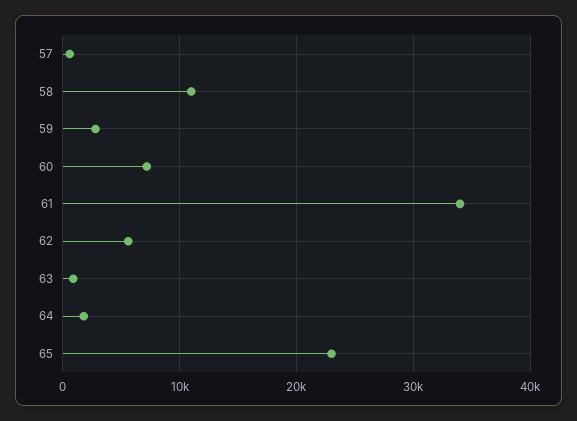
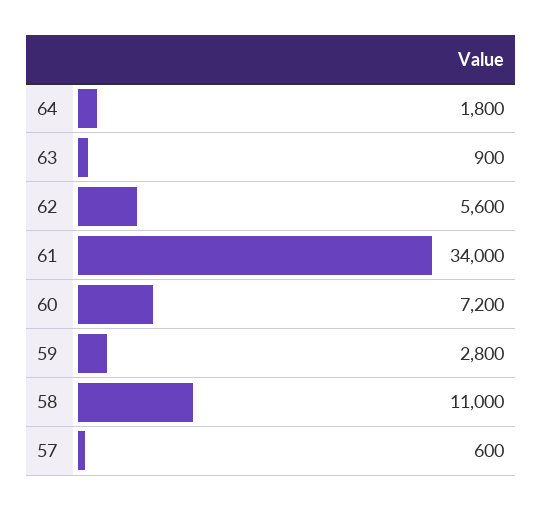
65: 23000 -> none

